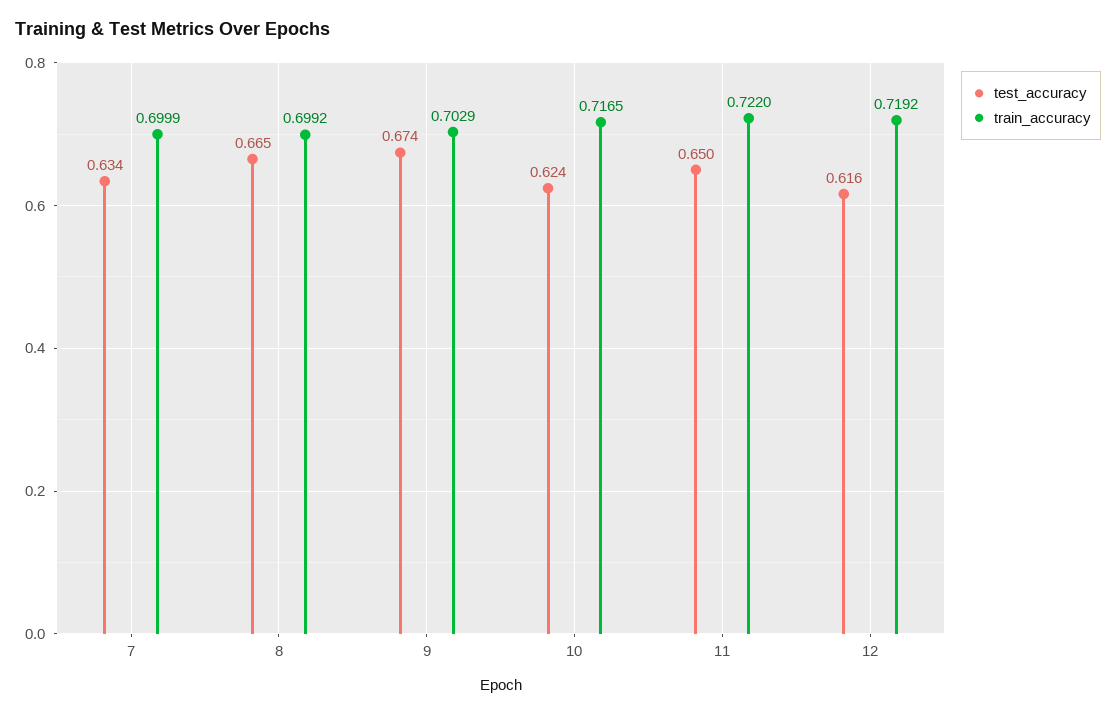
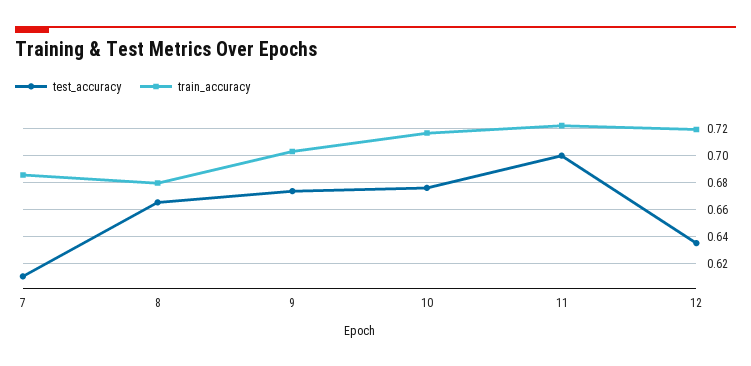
test_accuracy, 7: 0.634 -> 0.61
train_accuracy, 7: 0.6999 -> 0.685
train_accuracy, 8: 0.6992 -> 0.68
test_accuracy, 10: 0.624 -> 0.675
test_accuracy, 11: 0.65 -> 0.7
test_accuracy, 12: 0.616 -> 0.635

